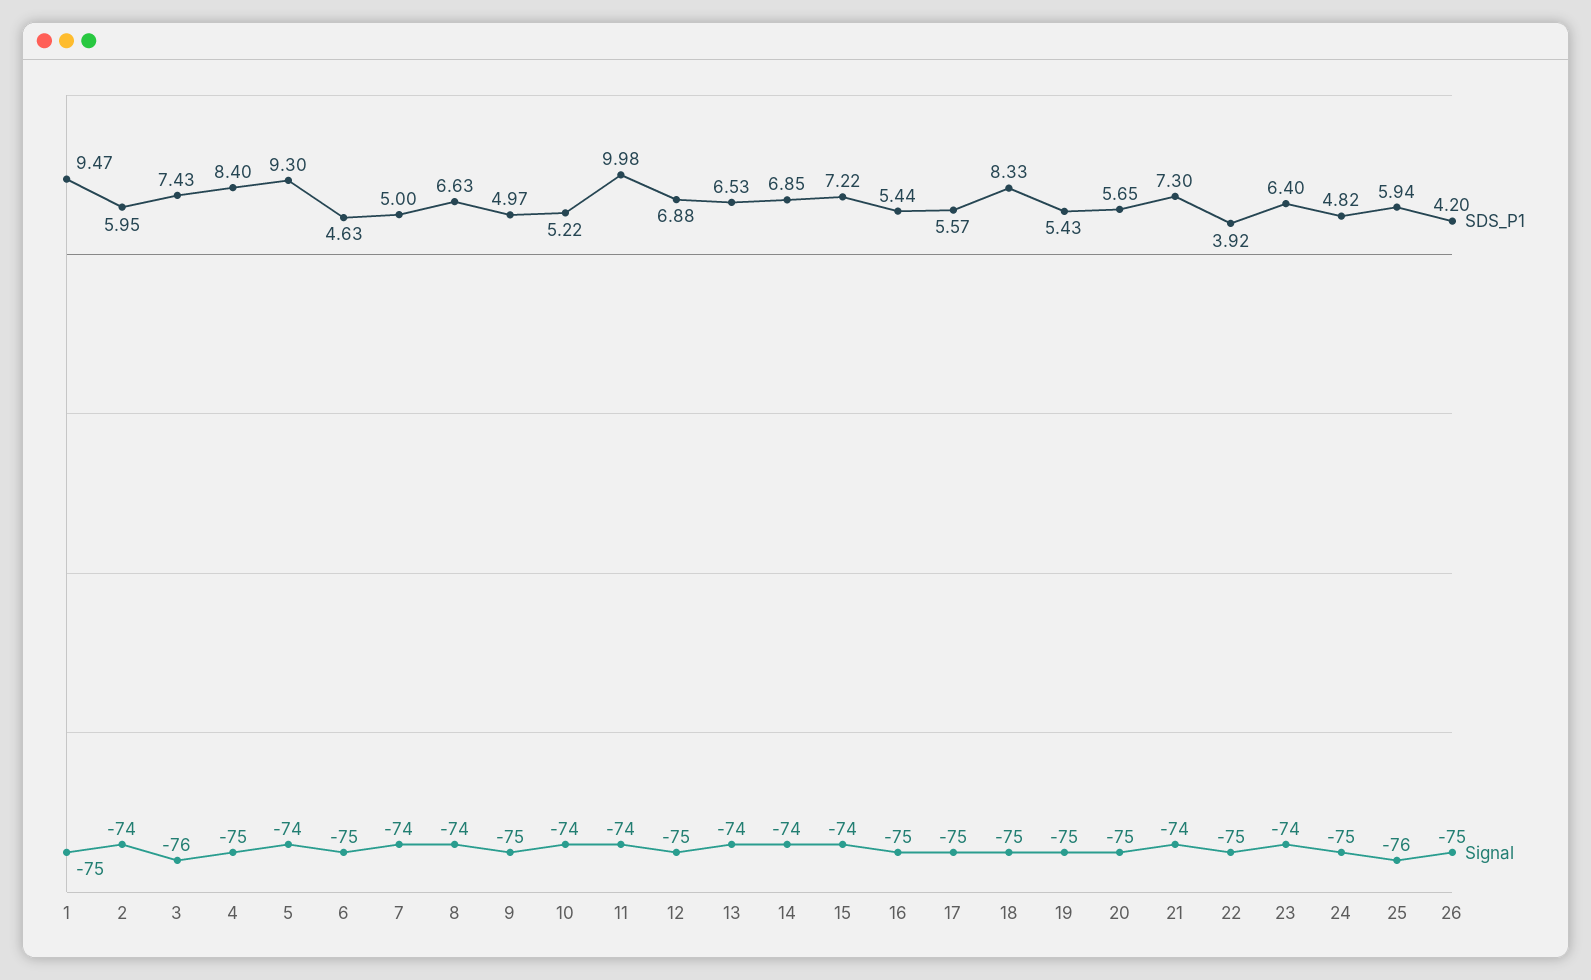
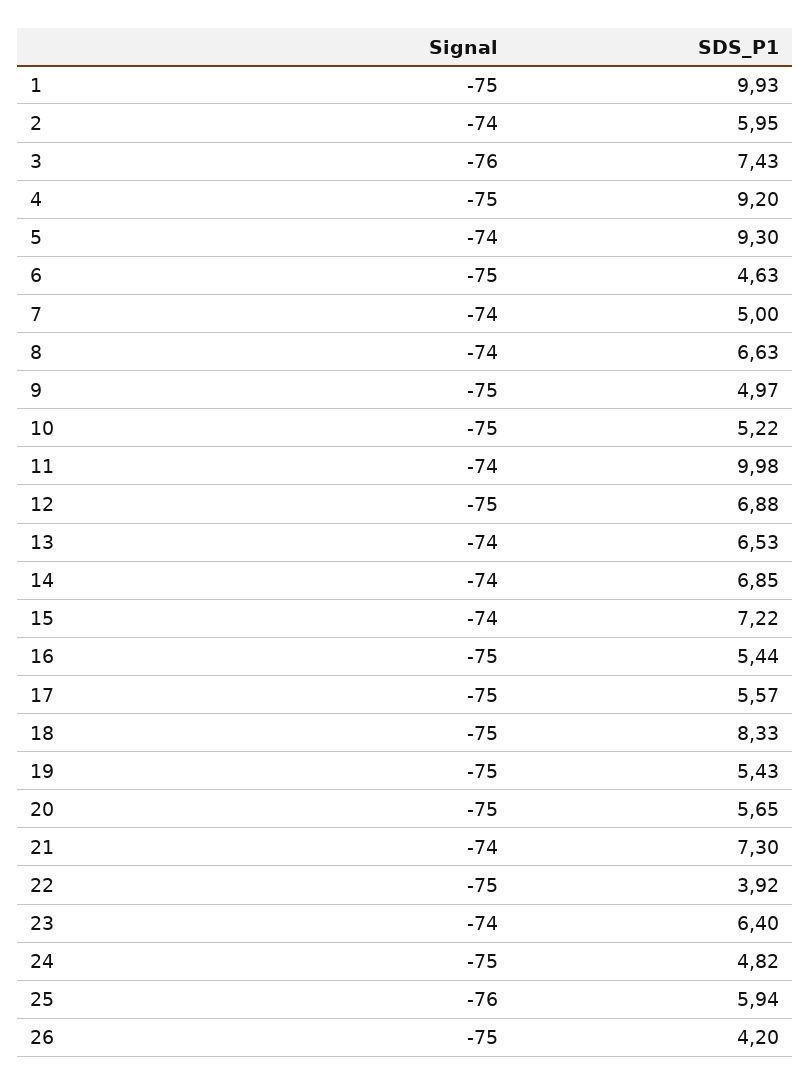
SDS_P1, 1: 9.47 -> 9.93
SDS_P1, 4: 8.4 -> 9.2
Signal, 10: -74 -> -75

